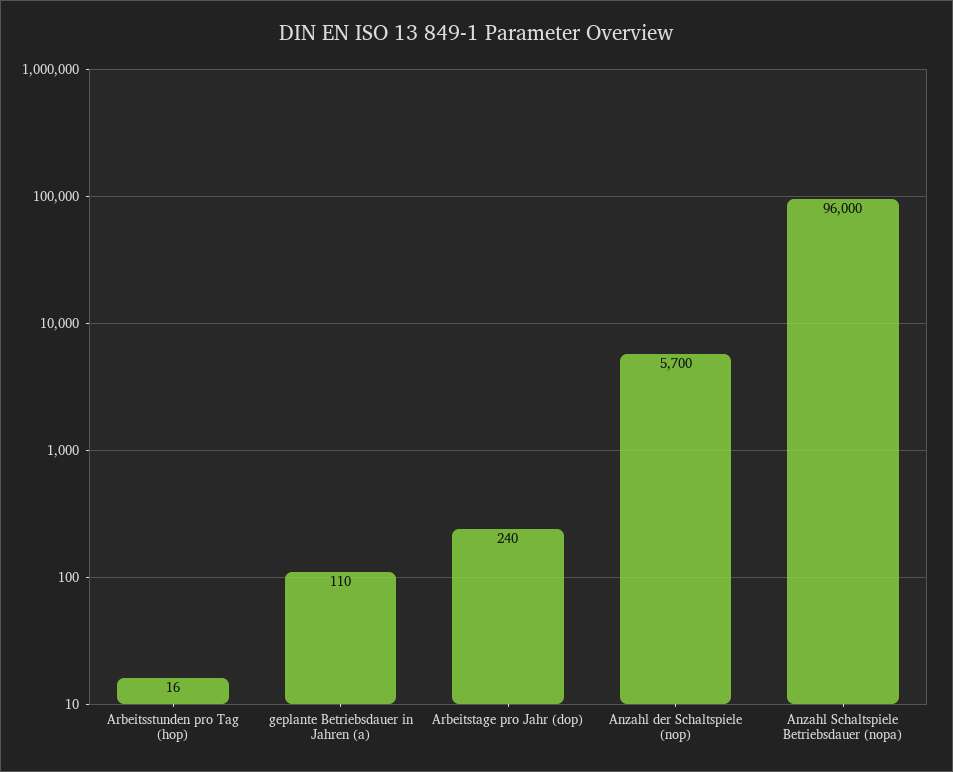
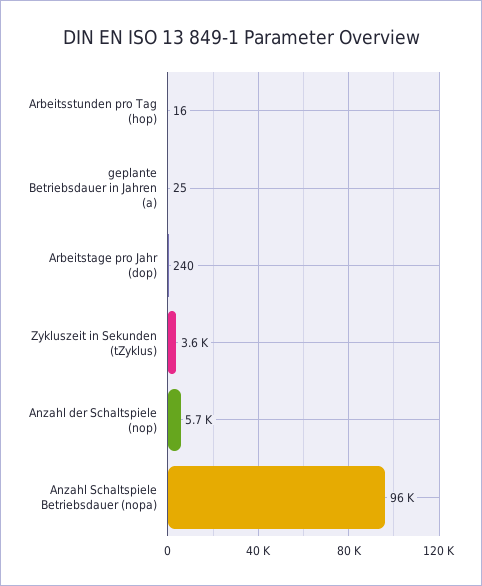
geplante Betriebsdauer in Jahren (a): 110 -> 25
Zykluszeit in Sekunden (tZyklus): none -> 3600

